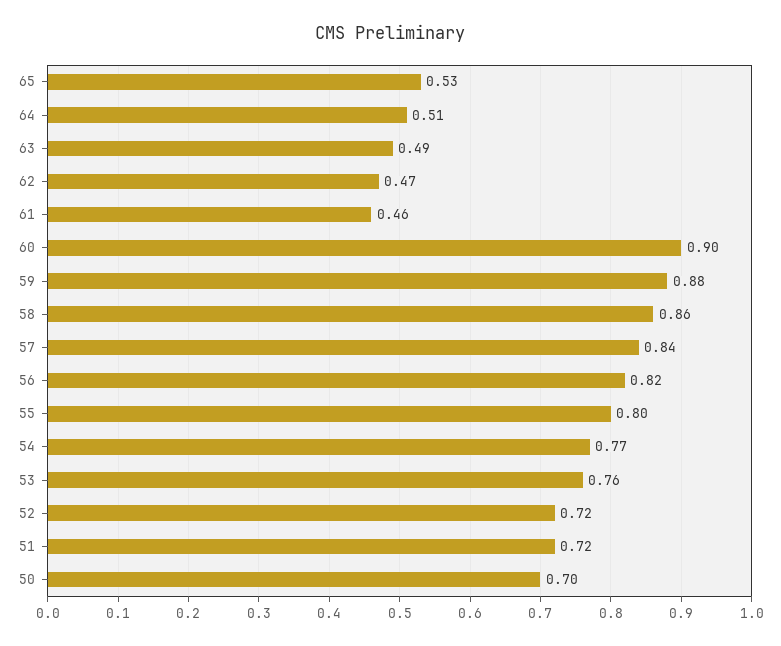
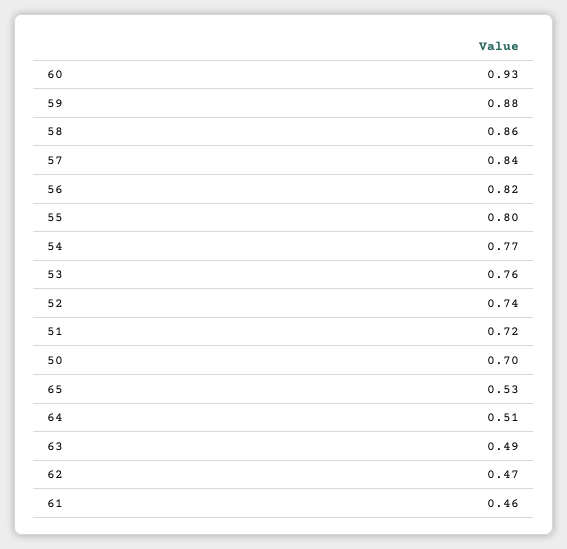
60: 0.9 -> 0.93
52: 0.72 -> 0.74

